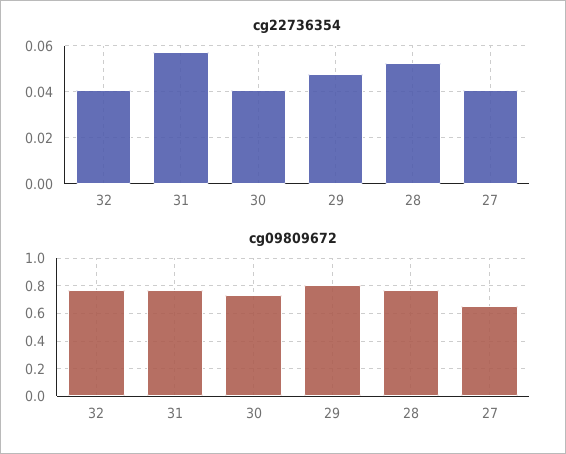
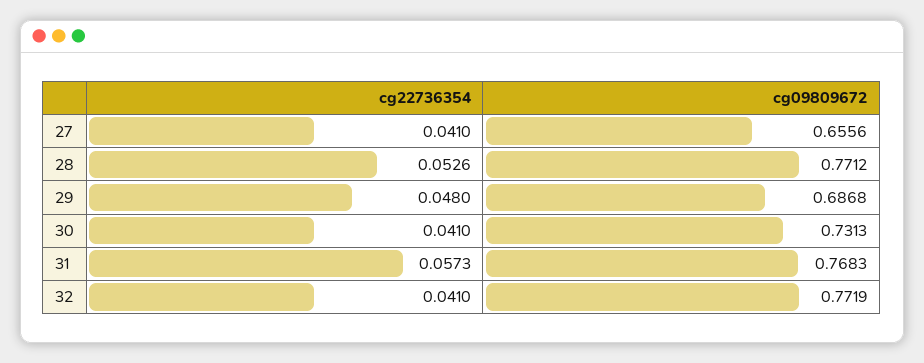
cg09809672, 29: 0.8 -> 0.6868

